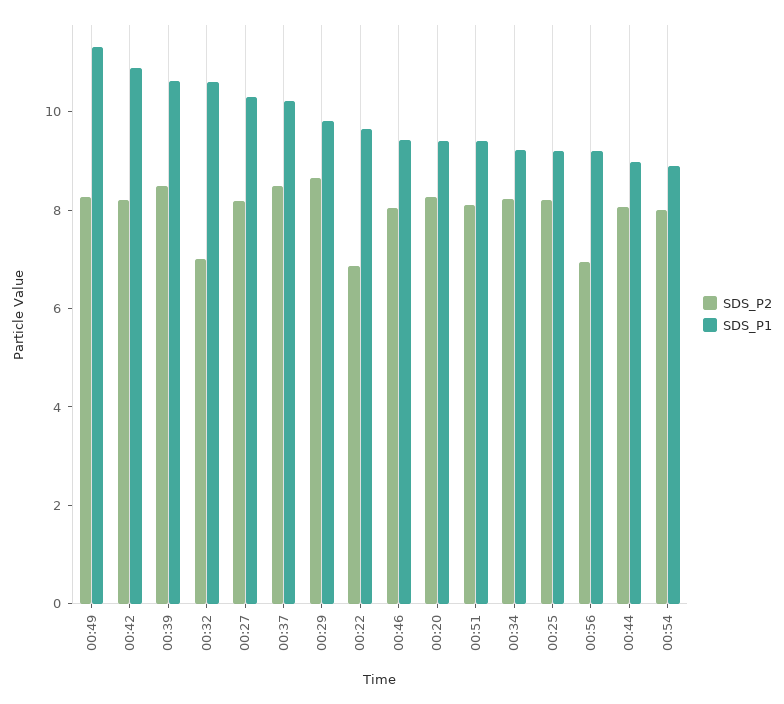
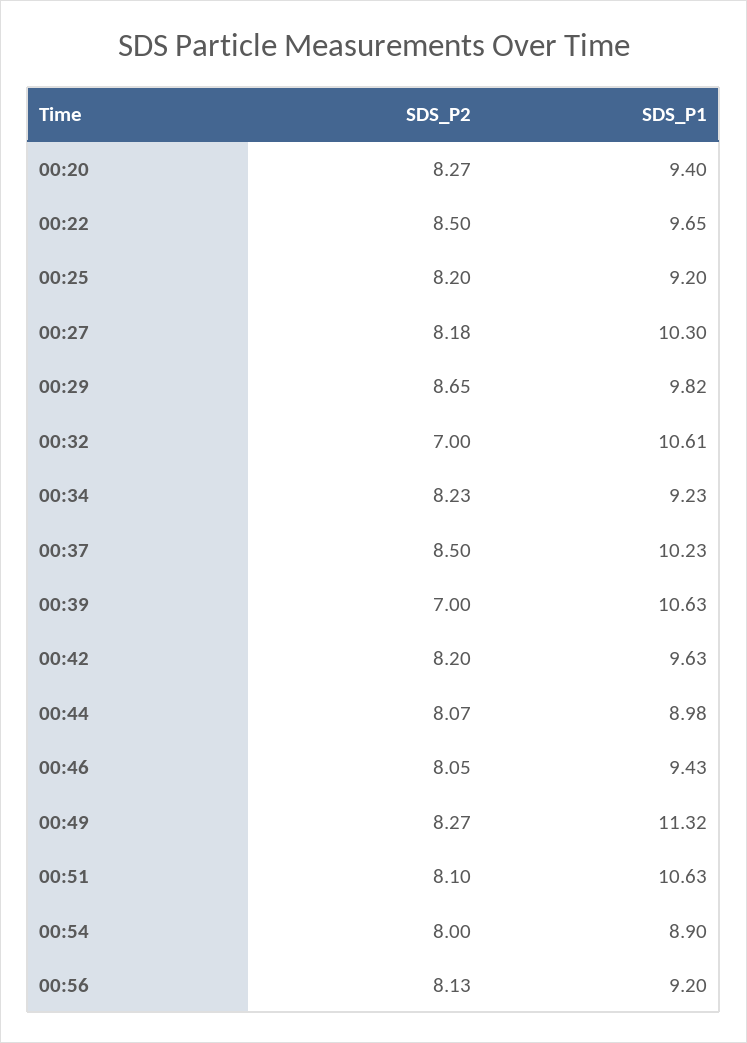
SDS_P1, 00:42: 11 -> 9.63
SDS_P2, 00:39: 8.5 -> 7
SDS_P2, 00:22: 7 -> 8.5
SDS_P1, 00:51: 9.5 -> 10.63
SDS_P2, 00:56: 7 -> 8.13

